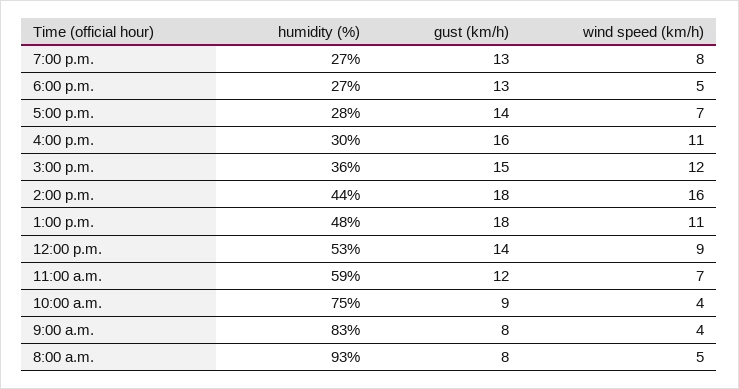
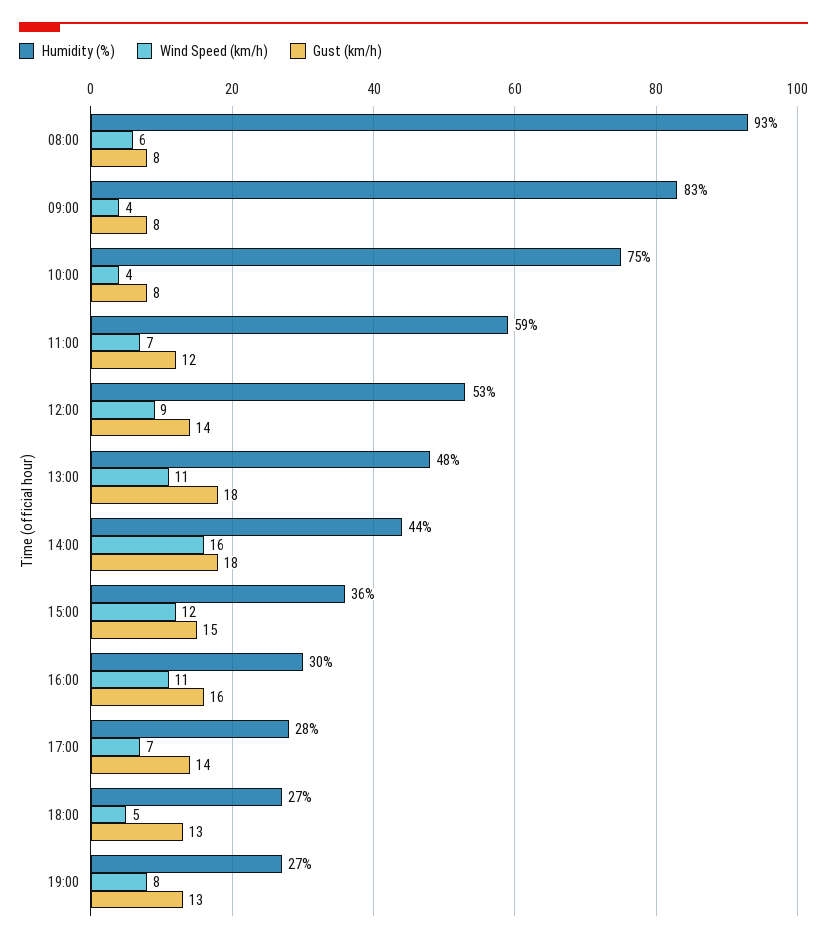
gust (km/h), 10:00 a.m.: 9 -> 8
wind speed (km/h), 8:00 a.m.: 5 -> 6

